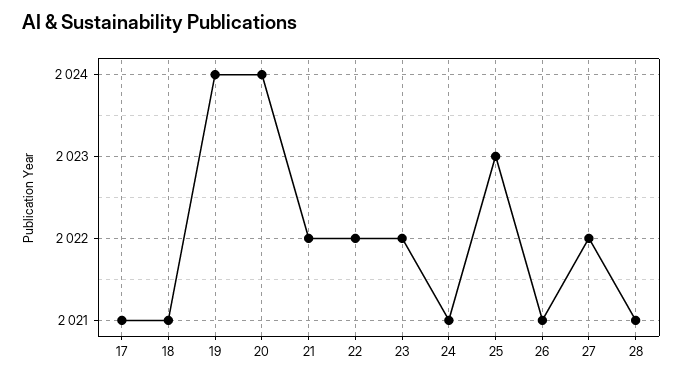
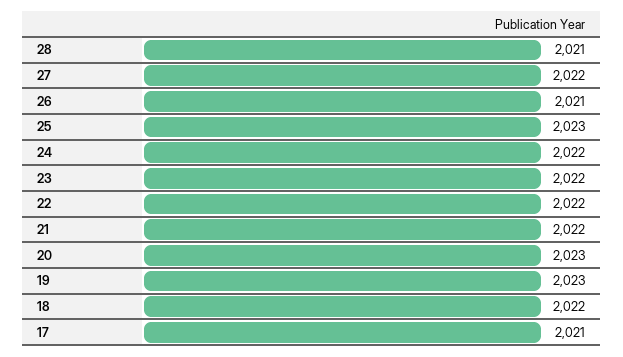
18: 2021 -> 2022
19: 2024 -> 2023
20: 2024 -> 2023
24: 2021 -> 2022

